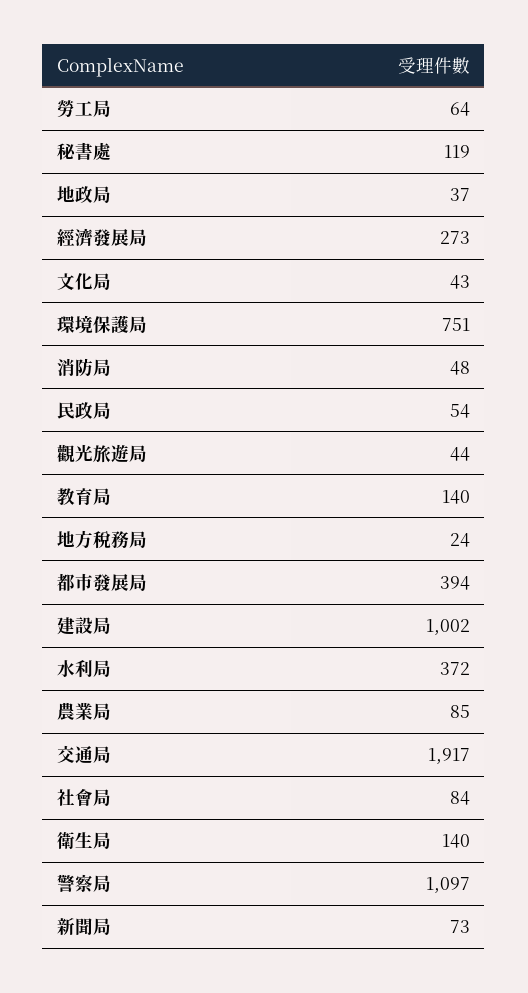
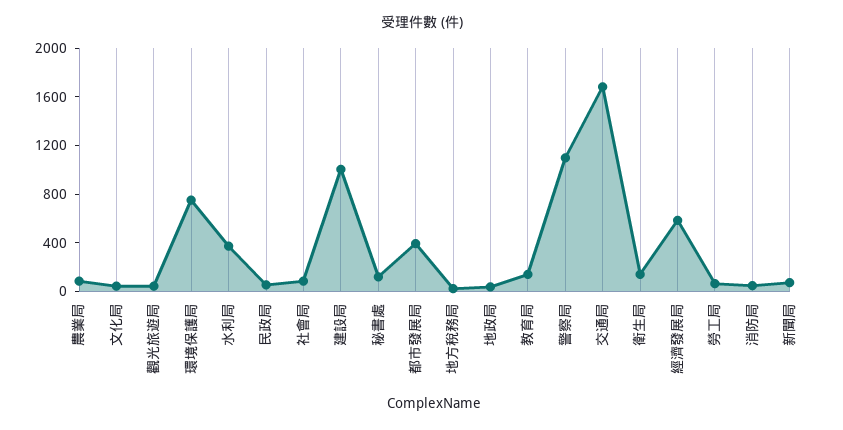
經濟發展局: 273 -> 600
交通局: 1917 -> 1700

